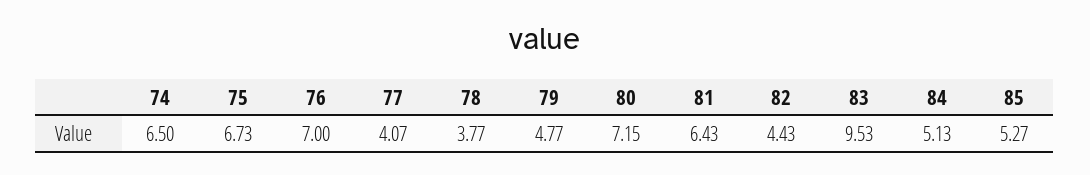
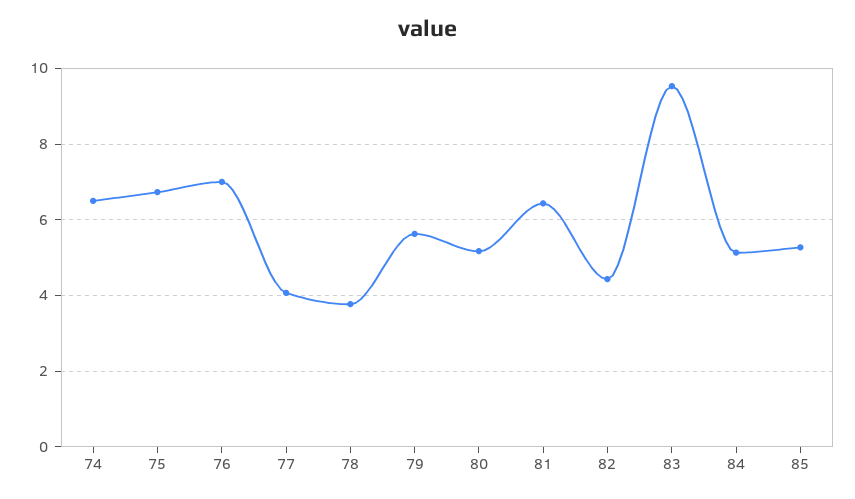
79: 4.77 -> 5.6
80: 7.15 -> 5.2

